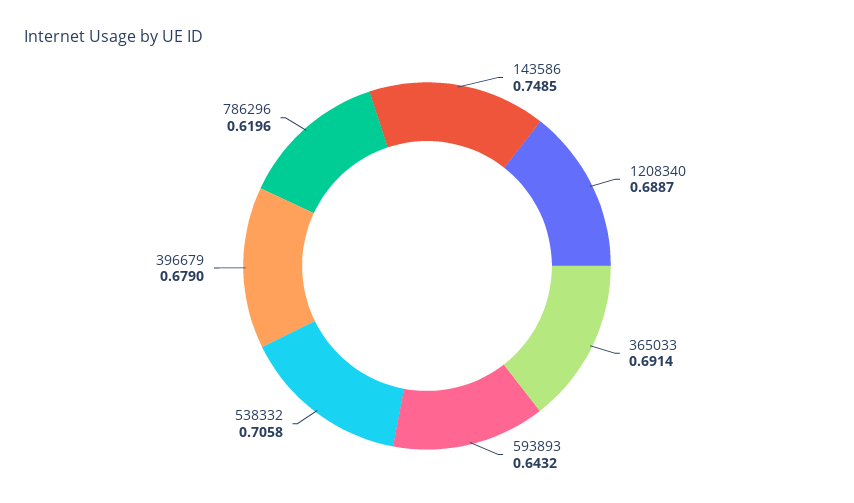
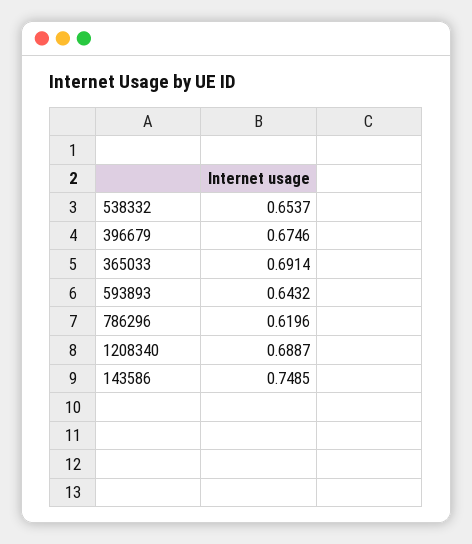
538332: 0.7058 -> 0.6537
396679: 0.679 -> 0.6746

